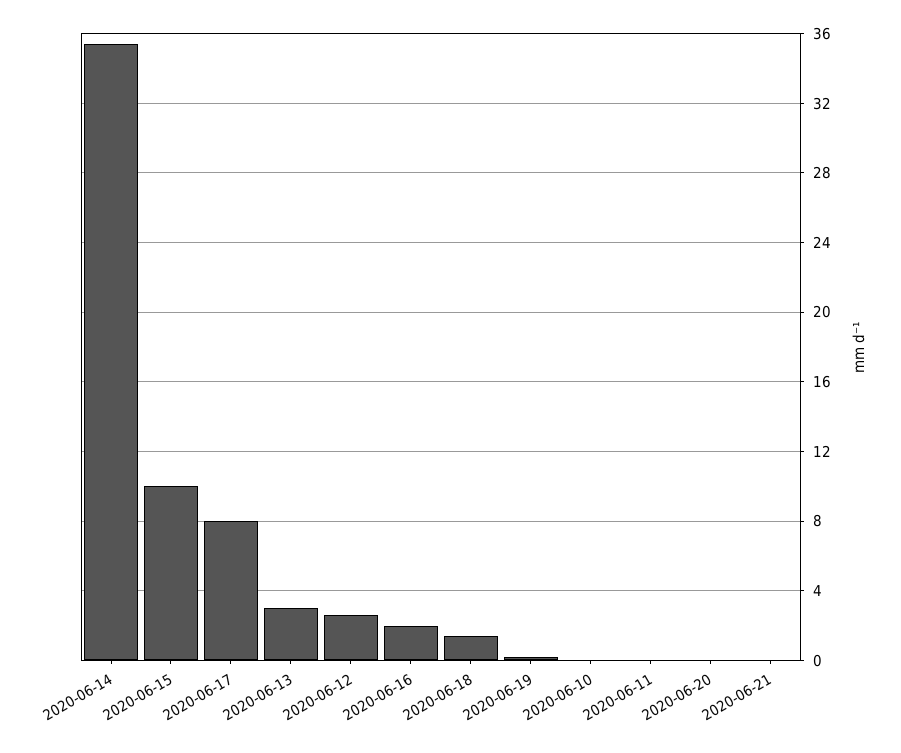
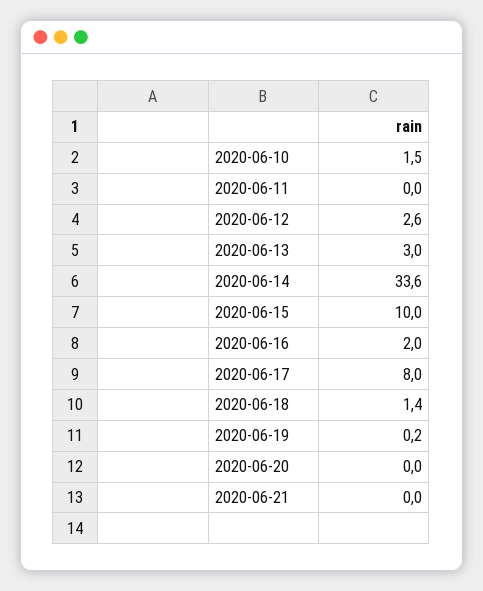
2020-06-14: 35.5 -> 33.6
2020-06-10: 0 -> 1.5

